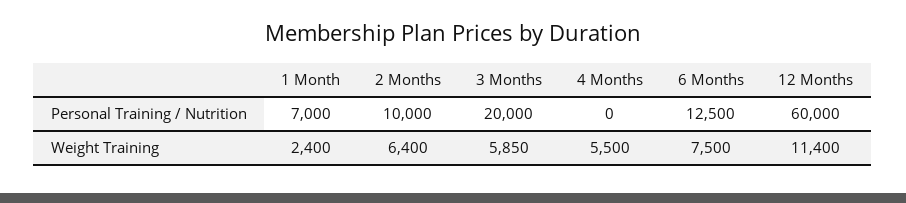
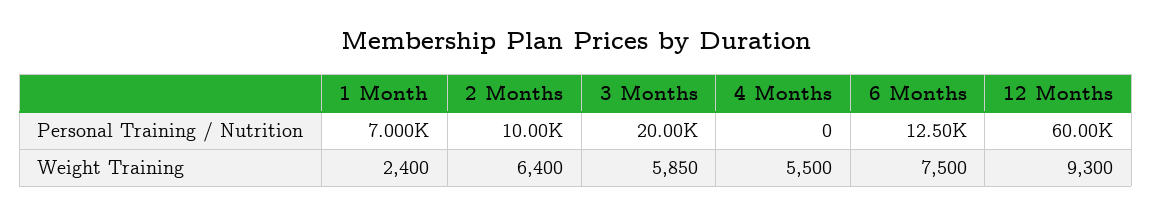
12 Months, Weight Training: 11400 -> 9300

